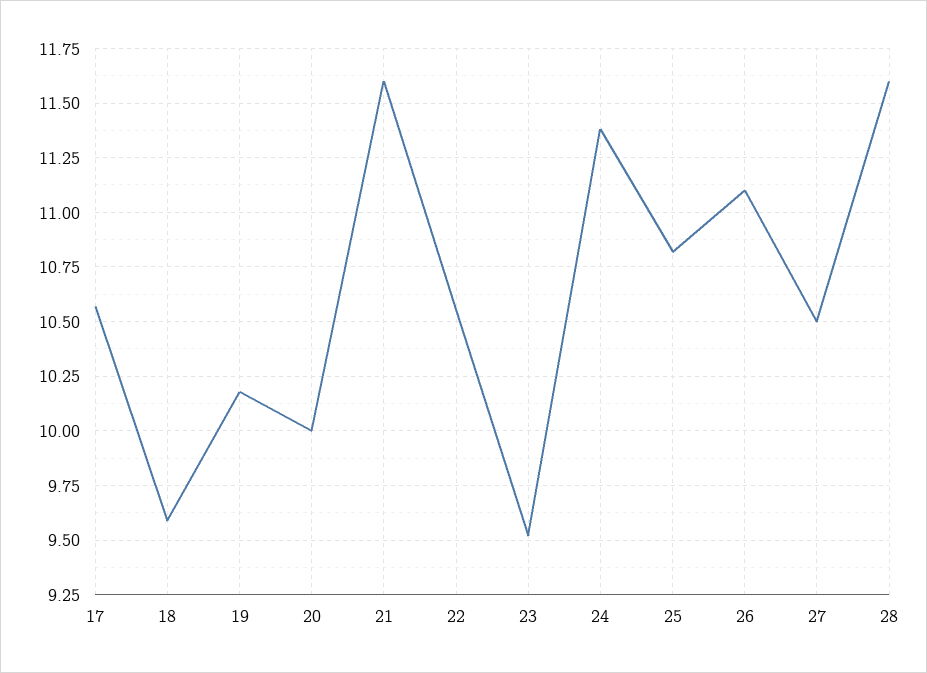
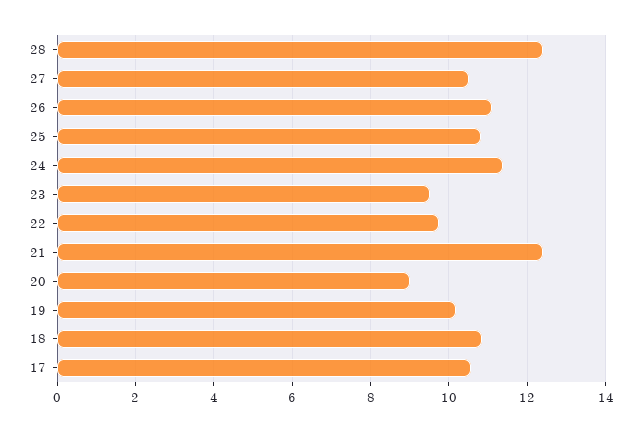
18: 9.6 -> 10.8
20: 10 -> 9
21: 11.6 -> 12.4
22: 10.55 -> 9.8
28: 11.6 -> 12.4

